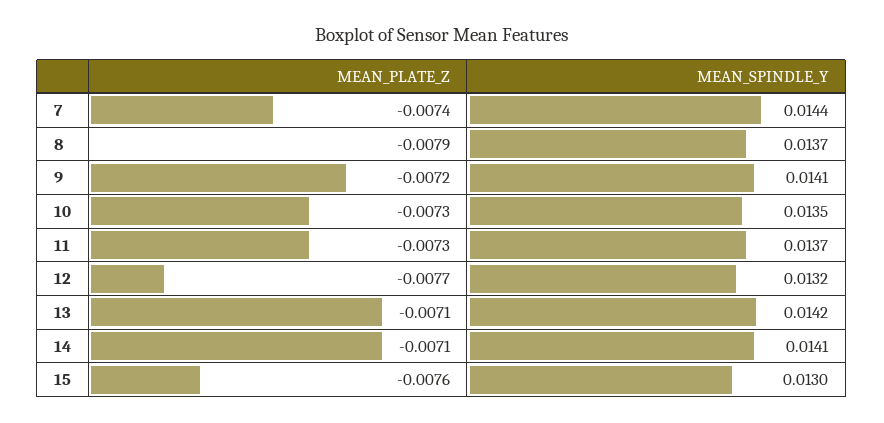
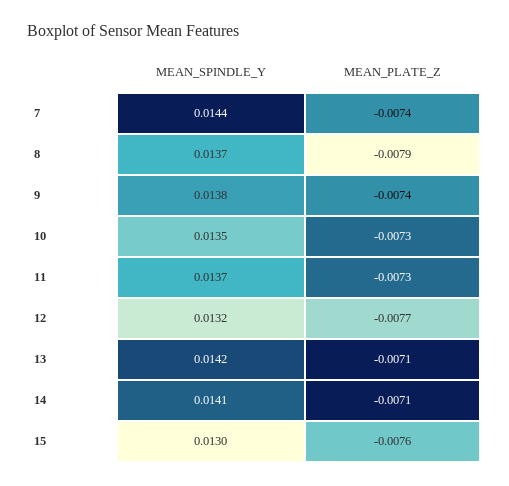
MEAN_PLATE_Z, 9: -0.0072 -> -0.0074
MEAN_SPINDLE_Y, 9: 0.0141 -> 0.0138

